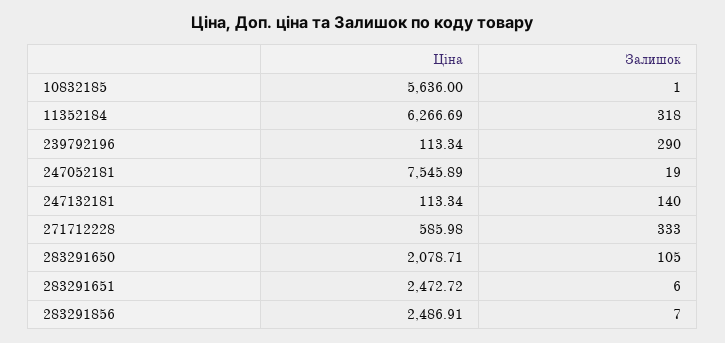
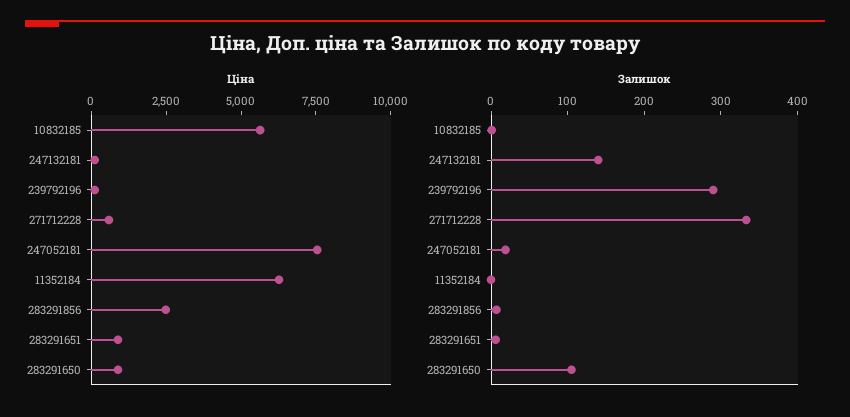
Залишок, 11352184: 318 -> 0
Ціна, 283291650: 2078.71 -> 1000
Ціна, 283291651: 2472.72 -> 1000

